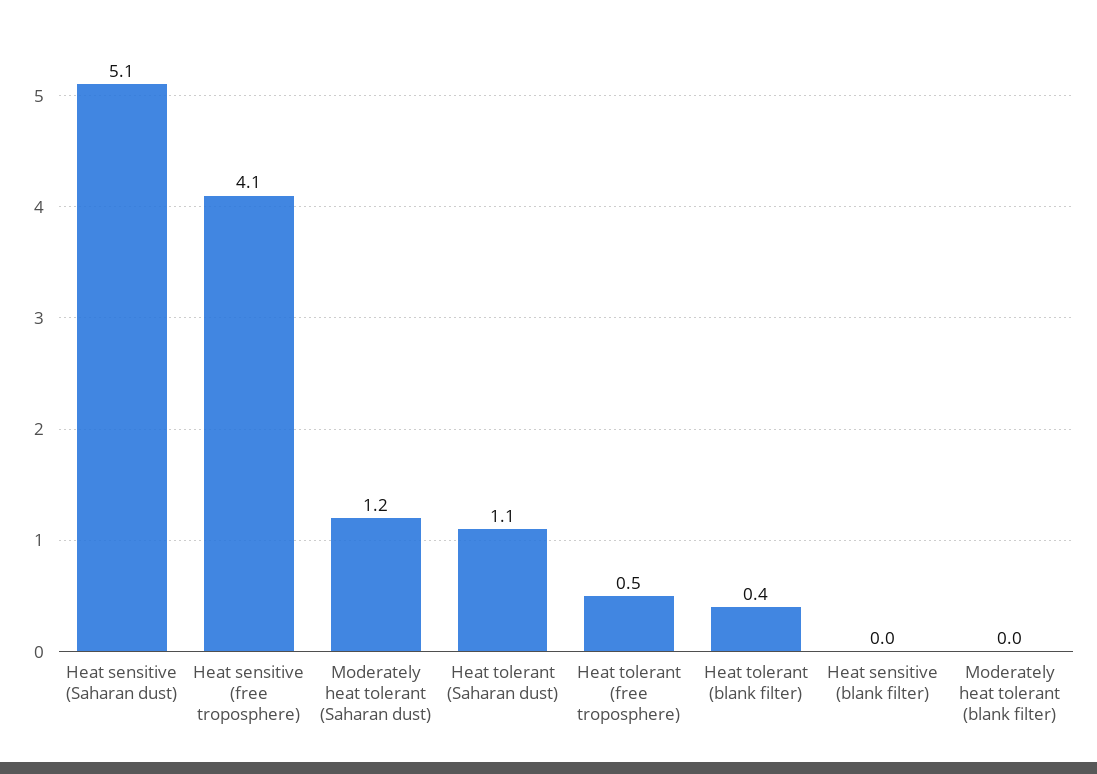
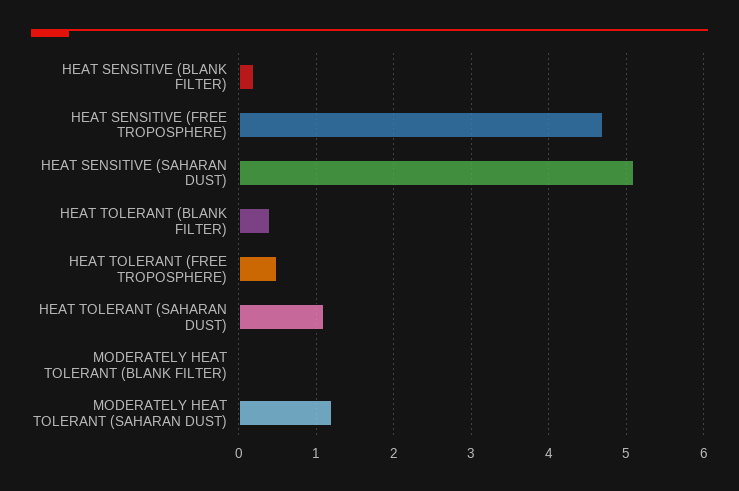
Heat sensitive (free troposphere): 4.1 -> 4.7
Heat sensitive (blank filter): 0 -> 0.2

